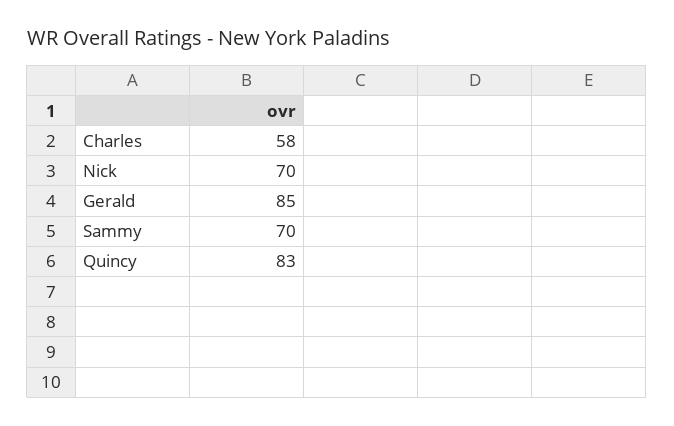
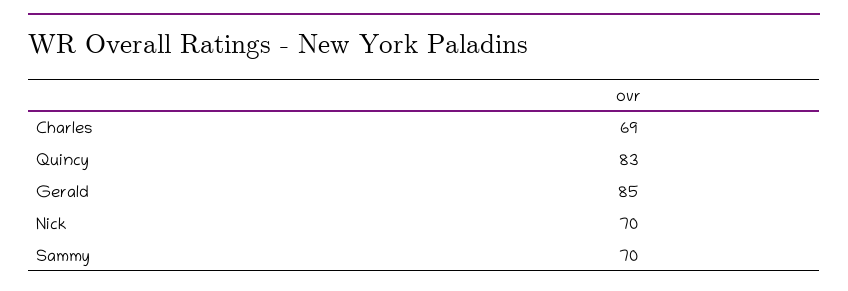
Charles: 58 -> 69

